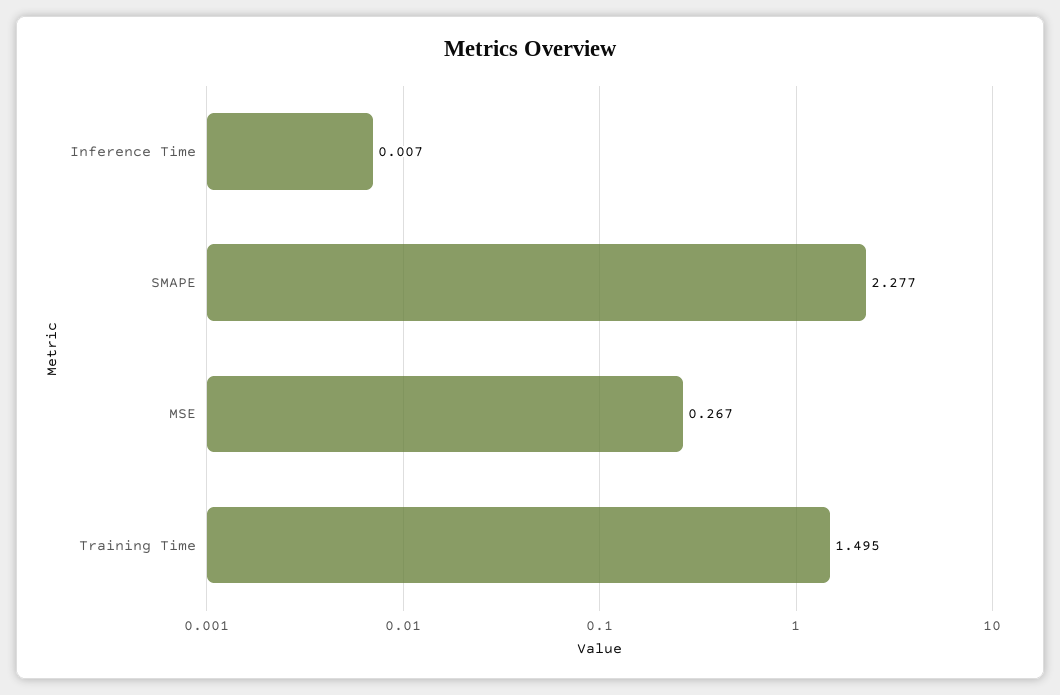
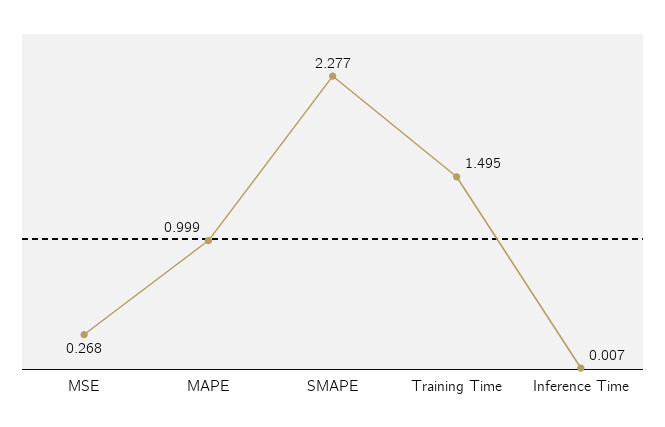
MSE: 0.267 -> 0.268
MAPE: none -> 0.999

